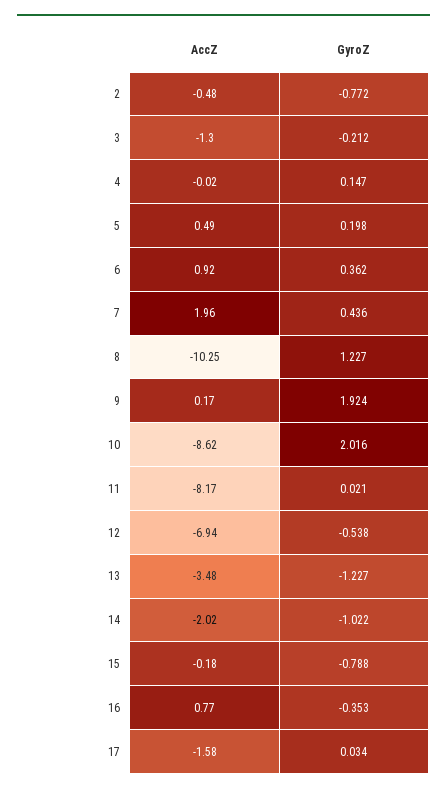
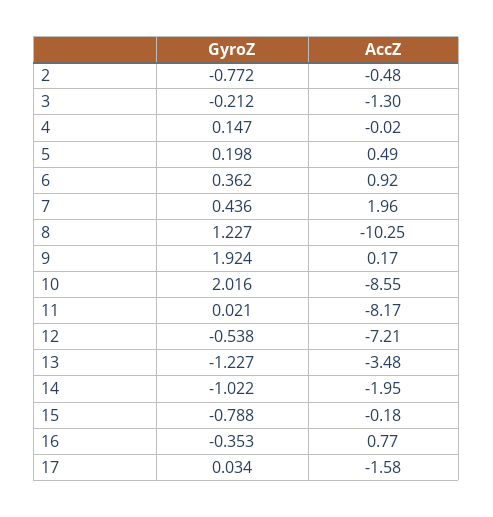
AccZ, 10: -8.62 -> -8.55
AccZ, 12: -6.94 -> -7.21
AccZ, 14: -2.02 -> -1.95

